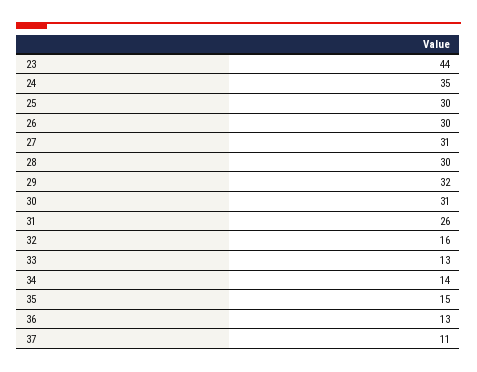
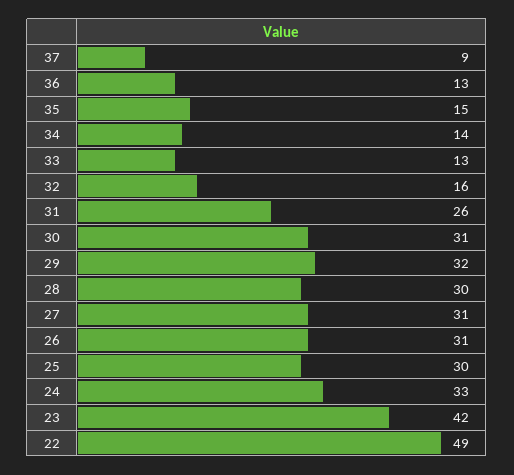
23: 44 -> 42
24: 35 -> 33
26: 30 -> 31
37: 11 -> 9
22: none -> 49

